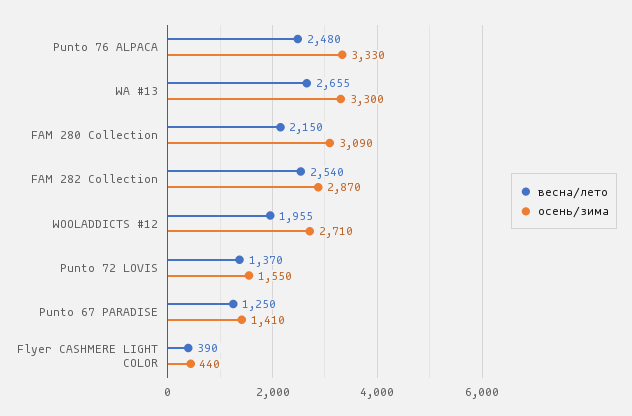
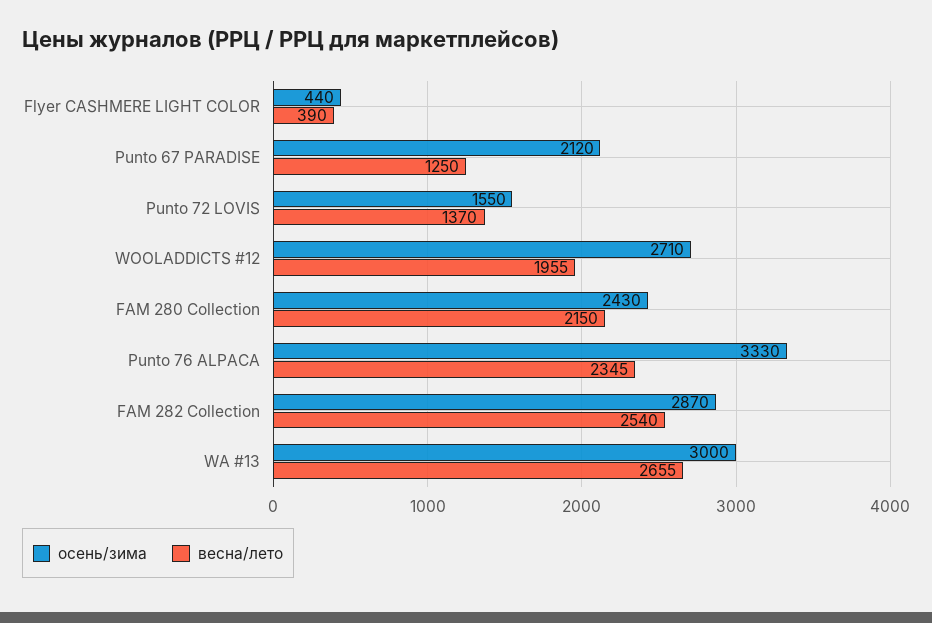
весна/лето, Punto 76 ALPACA: 2480 -> 2345
осень/зима, WA #13: 3300 -> 3000
осень/зима, FAM 280 Collection: 3090 -> 2430
осень/зима, Punto 67 PARADISE: 1410 -> 2120

